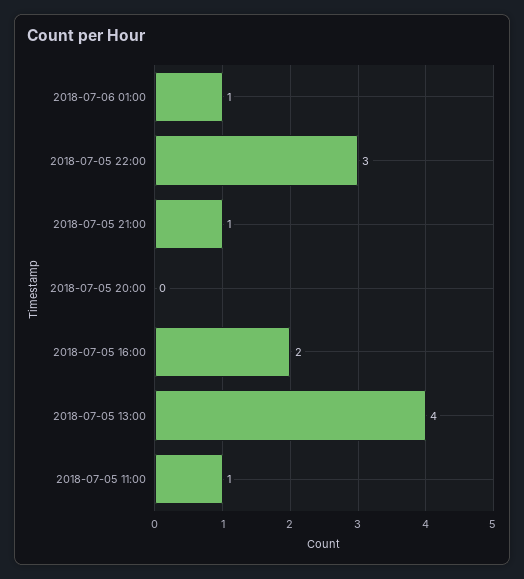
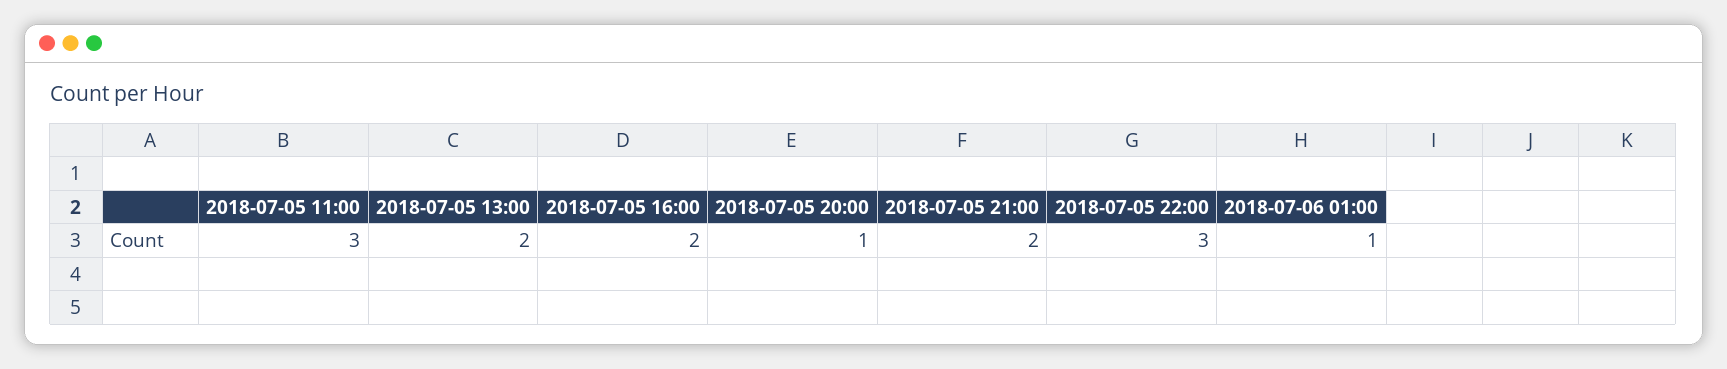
2018-07-05 21:00: 1 -> 2
2018-07-05 20:00: 0 -> 1
2018-07-05 13:00: 4 -> 2
2018-07-05 11:00: 1 -> 3

